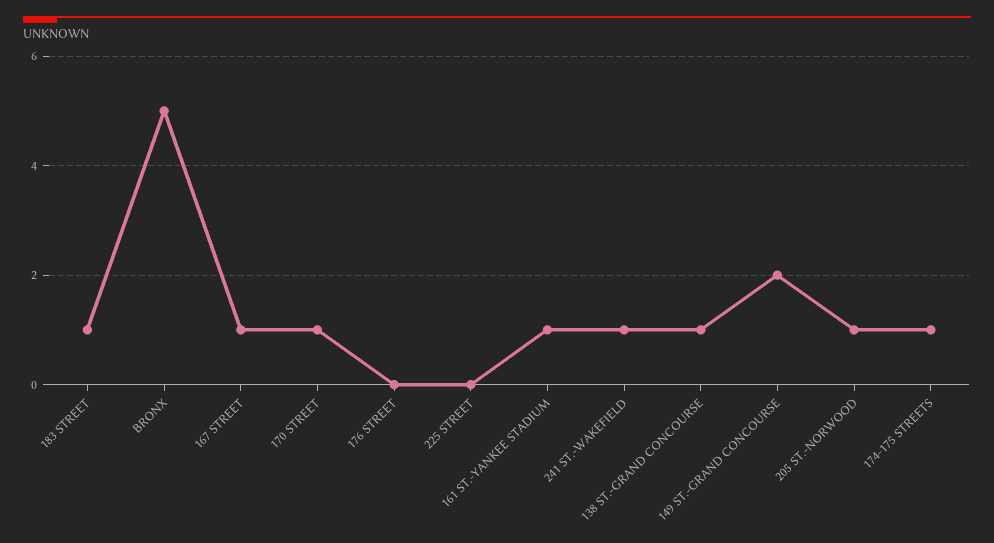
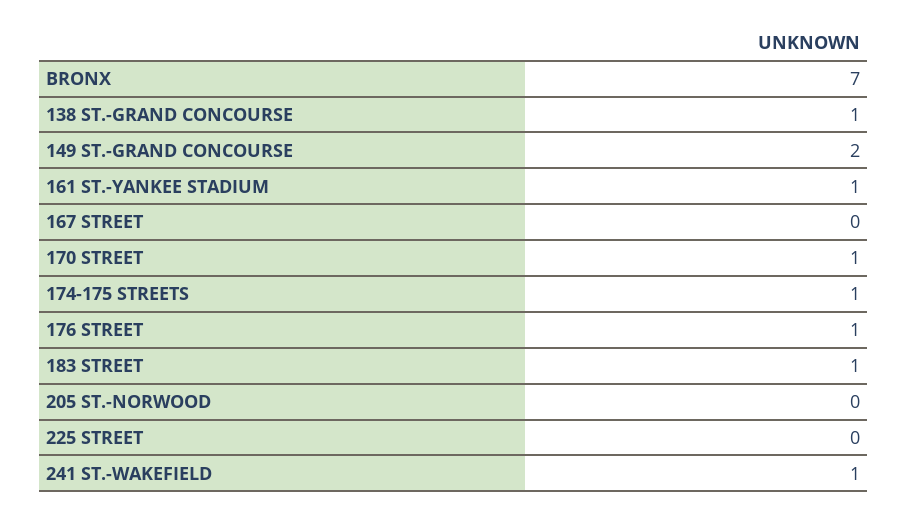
BRONX: 5 -> 7
167 STREET: 1 -> 0
176 STREET: 0 -> 1
205 ST.-NORWOOD: 1 -> 0

